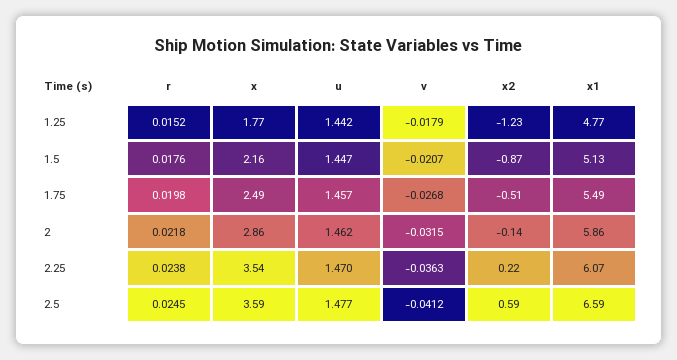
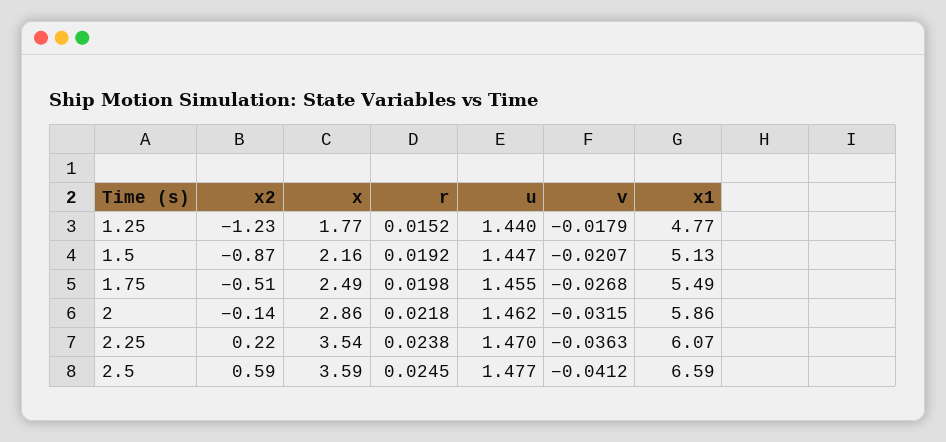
u, 1.25: 1.442 -> 1.44
r, 1.5: 0.0176 -> 0.0192
u, 1.75: 1.457 -> 1.455

